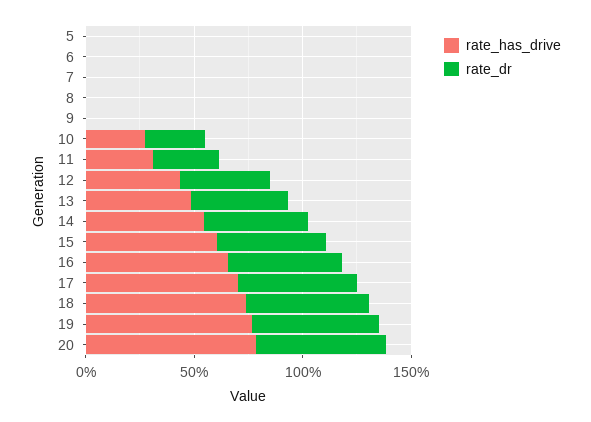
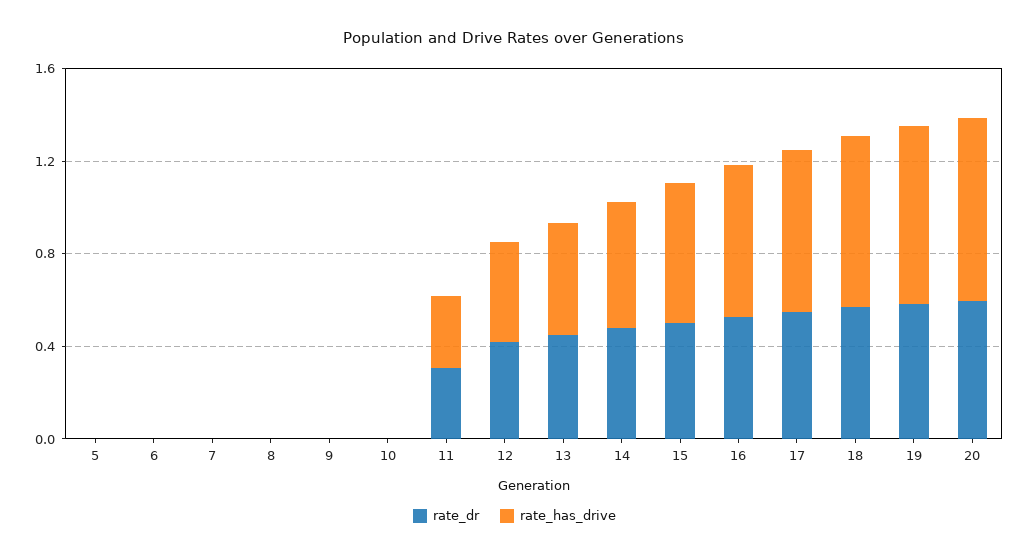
rate_has_drive, 10: 0.3 -> 0
rate_dr, 10: 0.3 -> 0

